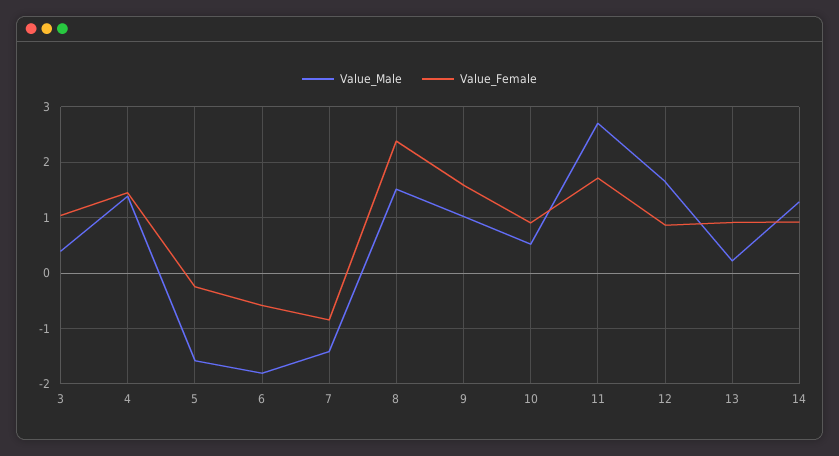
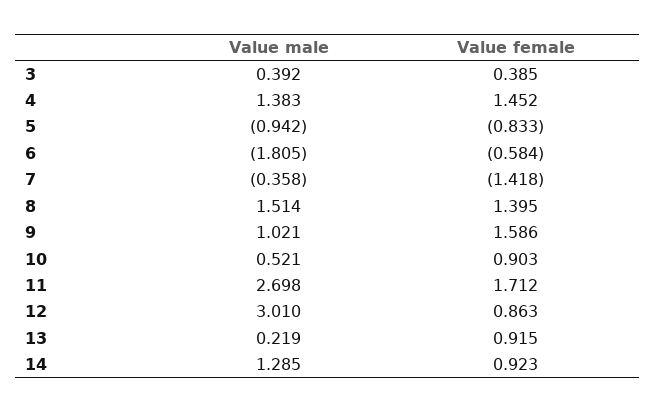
Value_Female, 3: 1 -> 0.385
Value_Male, 5: -1.6 -> -0.942
Value_Female, 5: -0.2 -> -0.833
Value_Male, 7: -1.4 -> -0.358
Value_Female, 7: -0.8 -> -1.418
Value_Female, 8: 2.4 -> 1.395
Value_Male, 12: 1.6 -> 3.01

